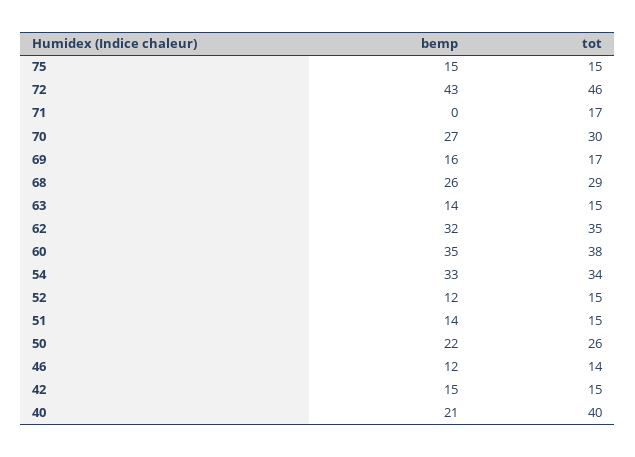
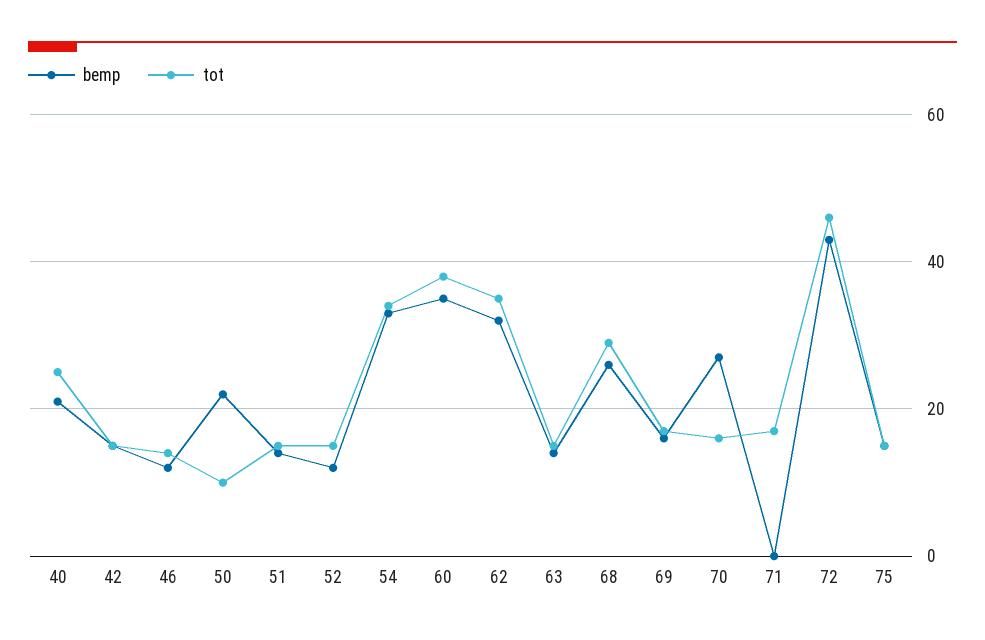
tot, 70: 30 -> 15
tot, 50: 26 -> 10
tot, 40: 40 -> 25

